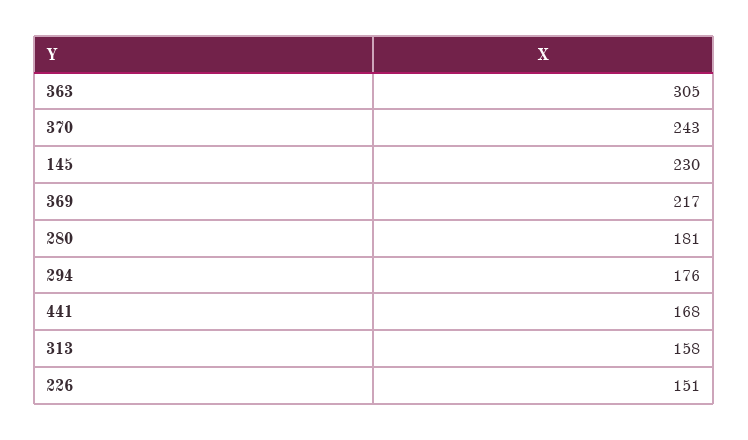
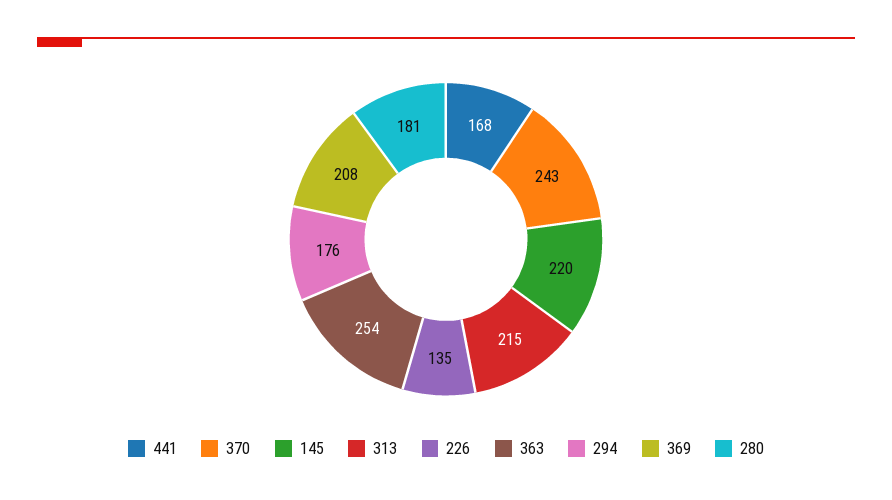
363: 305 -> 254
145: 230 -> 220
369: 217 -> 208
313: 158 -> 215
226: 151 -> 135

